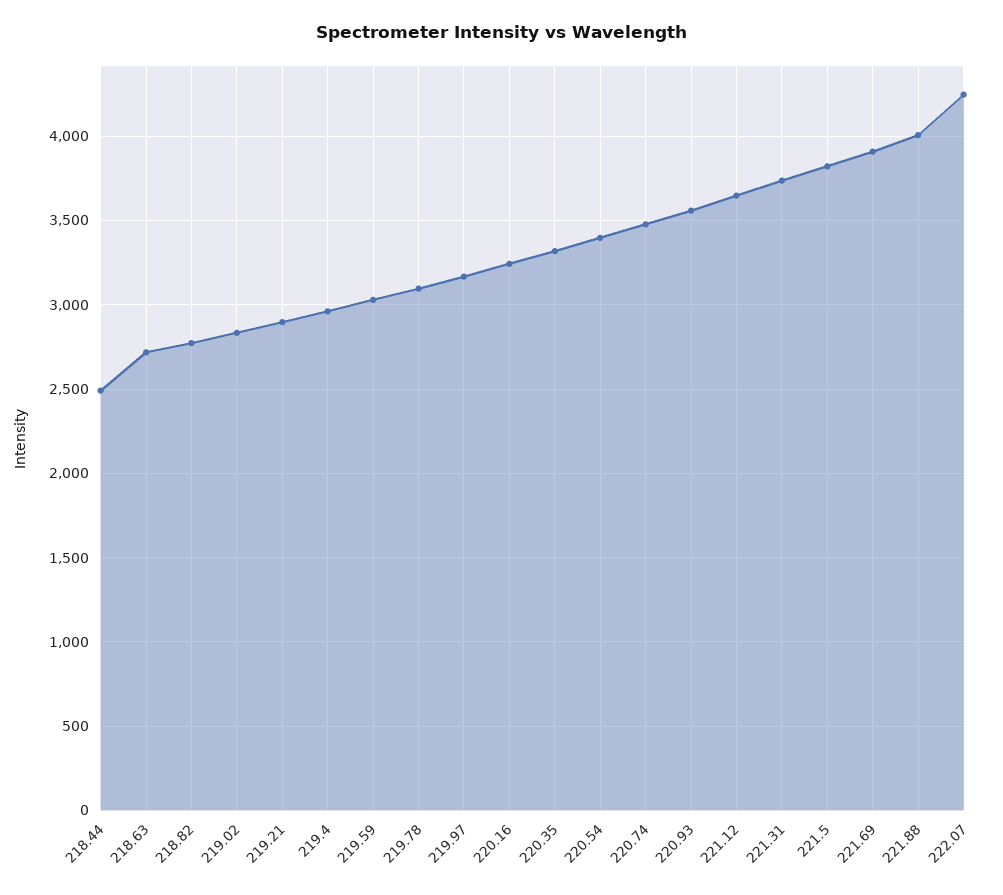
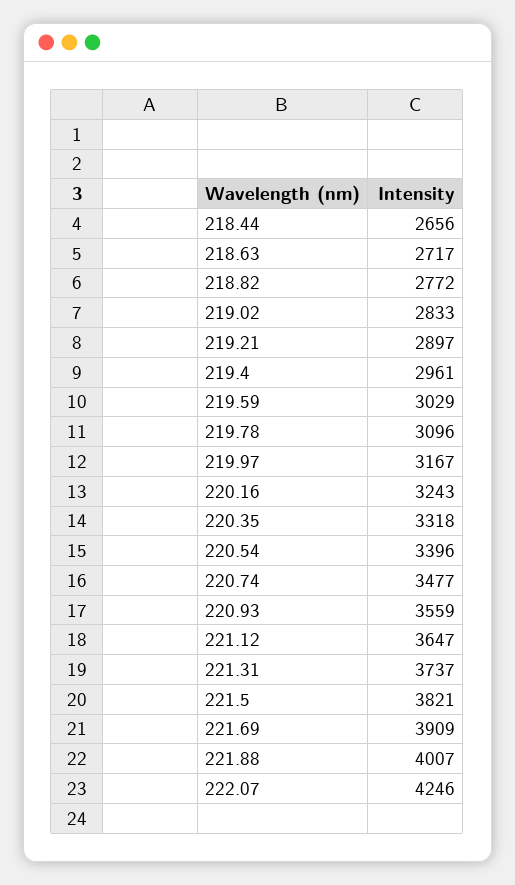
218.44: 2500 -> 2656

